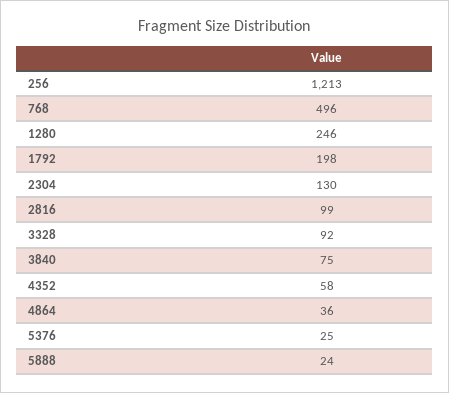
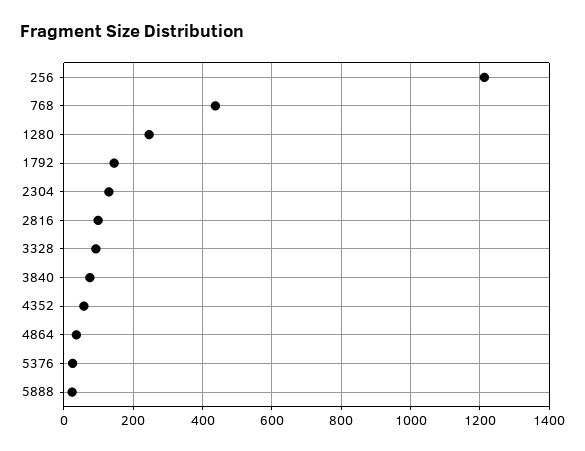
768: 496 -> 440
1792: 198 -> 140

